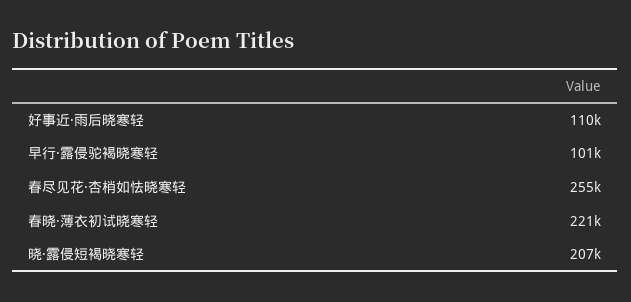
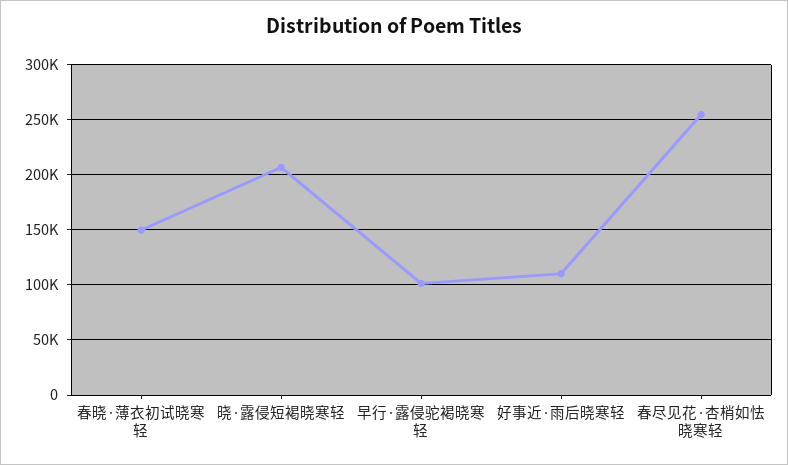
春晓·薄衣初试晓寒轻: 221000 -> 150000

